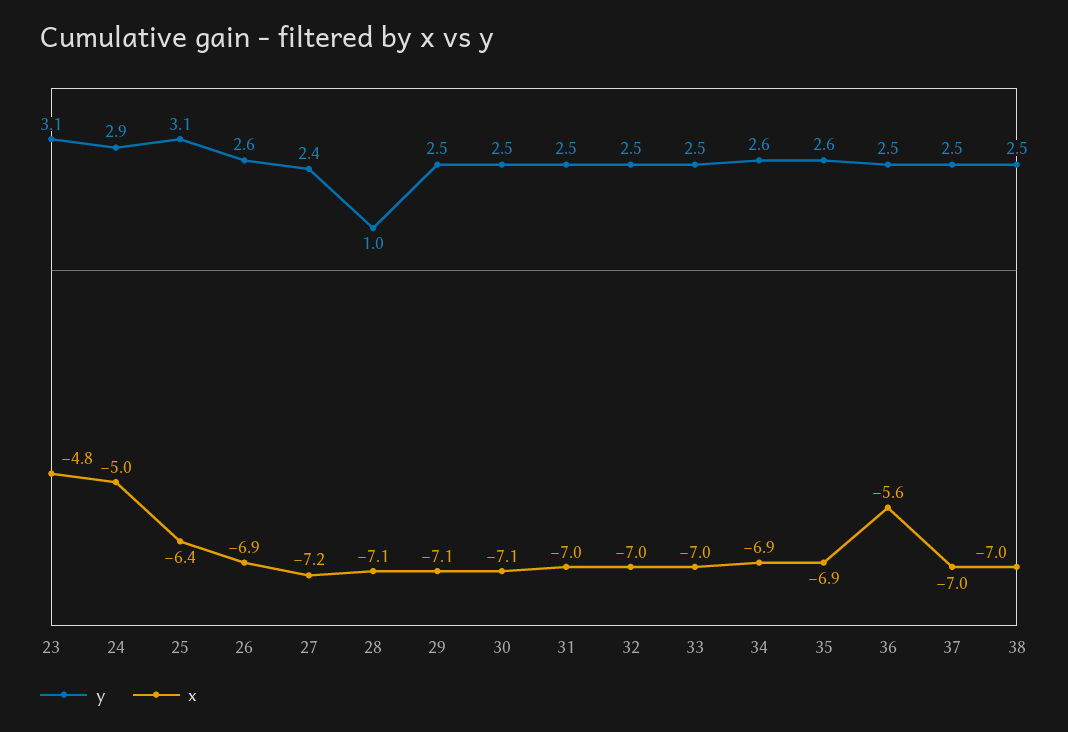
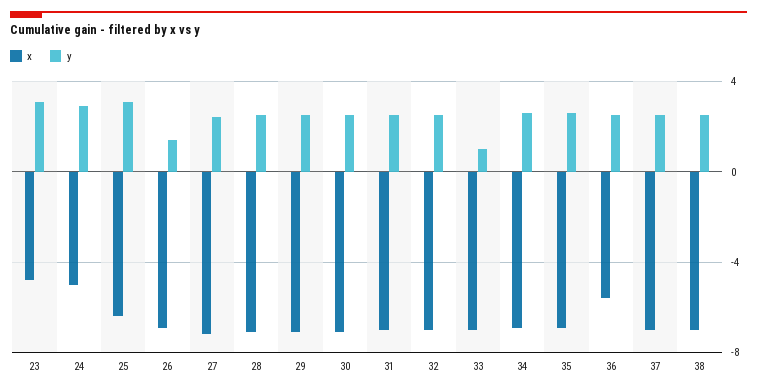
y, 26: 2.6 -> 1.5
y, 28: 1 -> 2.5
y, 33: 2.5 -> 1

